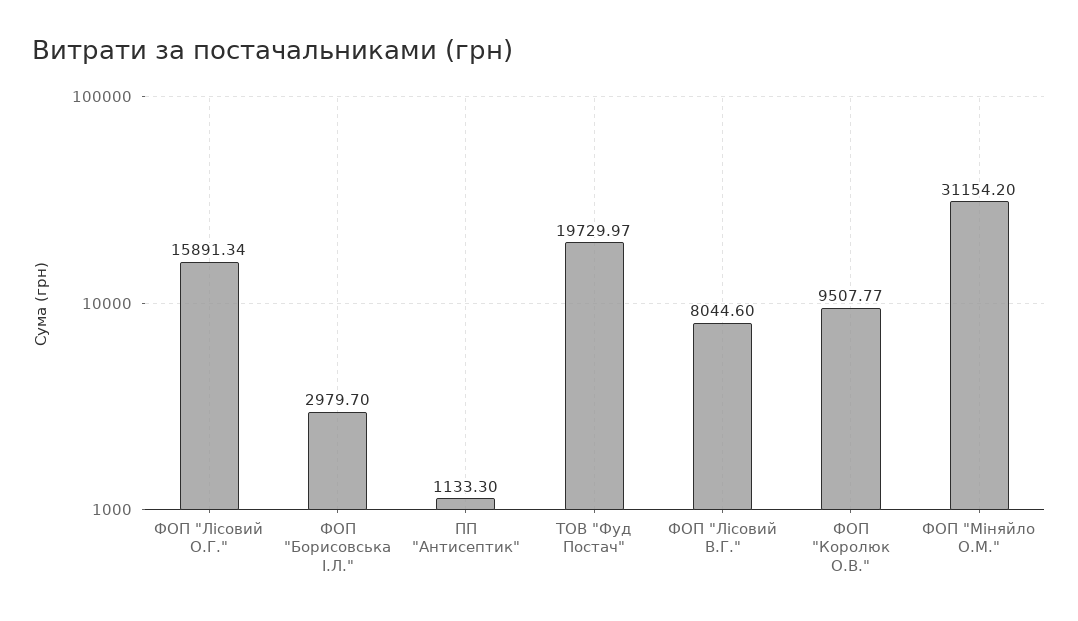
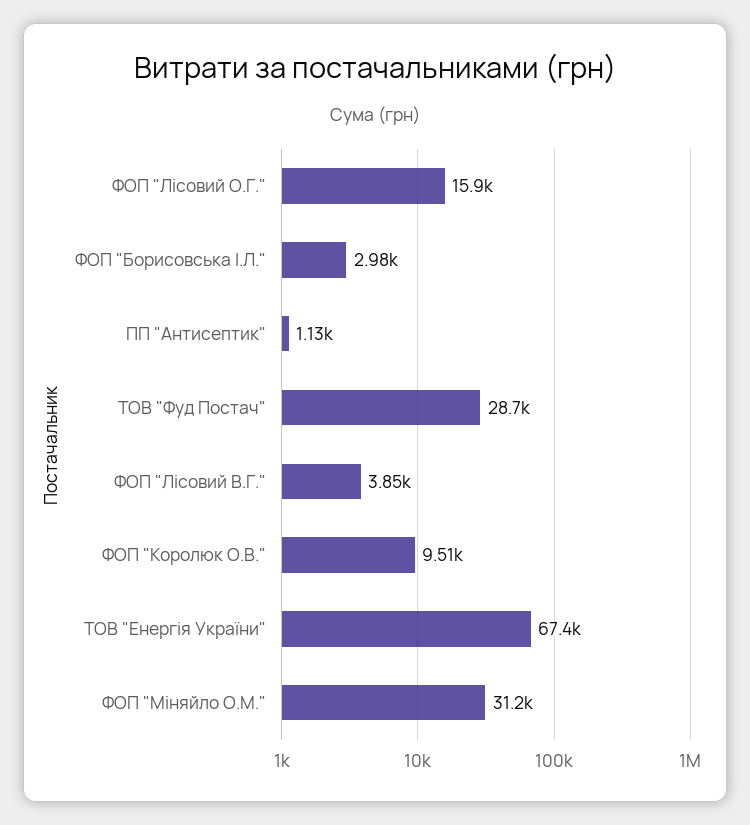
ТОВ "Фуд Постач": 19729.97 -> 28700
ФОП "Лісовий В.Г.": 8044.6 -> 3850
ТОВ "Енергія України": none -> 67400

